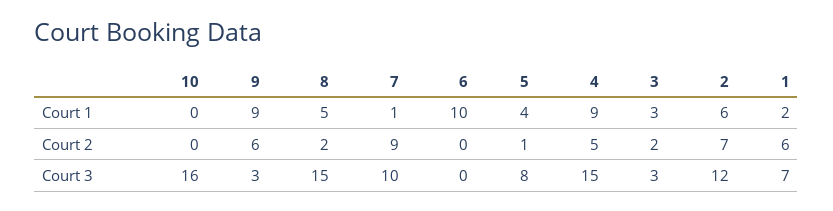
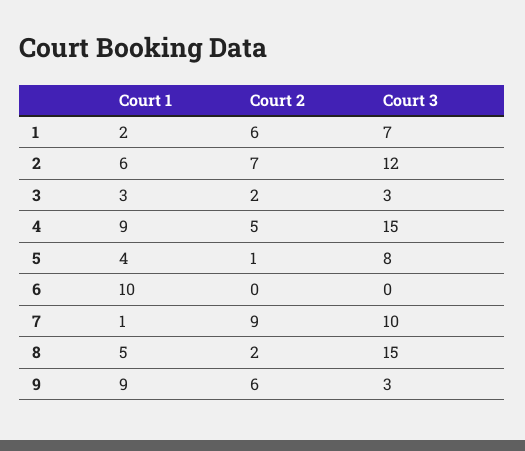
10, Court 1: 0 -> none
10, Court 2: 0 -> none
10, Court 3: 16 -> none

